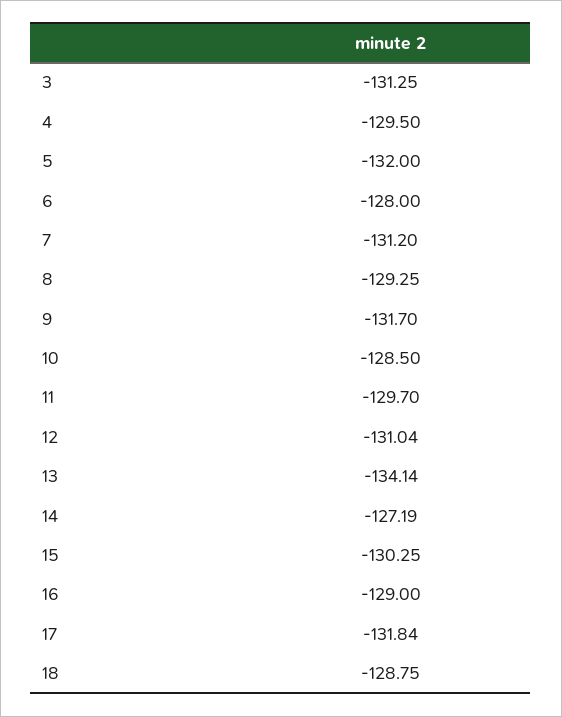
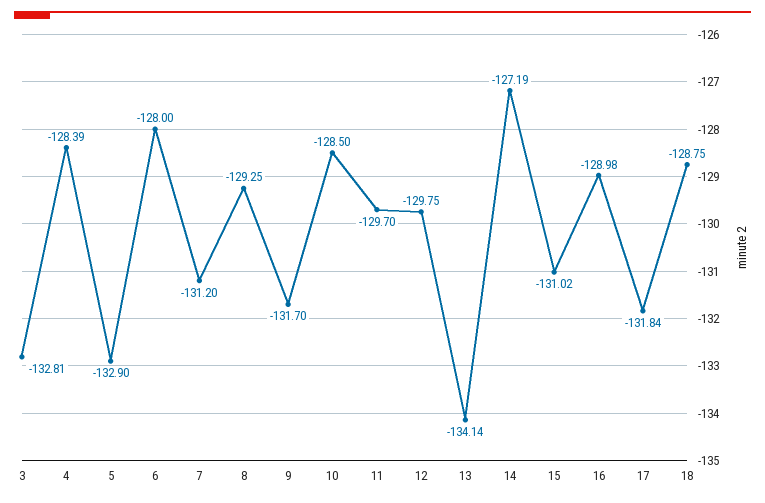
3: -131.25 -> -132.81
4: -129.5 -> -128.39
5: -132 -> -132.9
12: -131.04 -> -129.75
15: -130.25 -> -131.02
16: -129 -> -128.98

